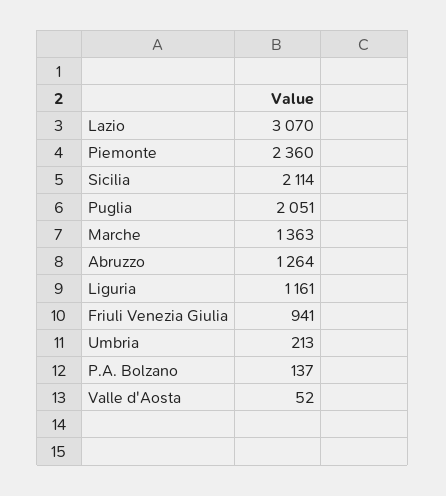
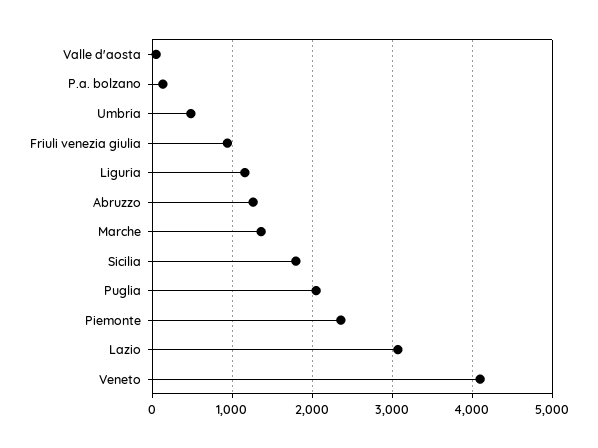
Sicilia: 2114 -> 1800
Umbria: 213 -> 500
Veneto: none -> 4100

